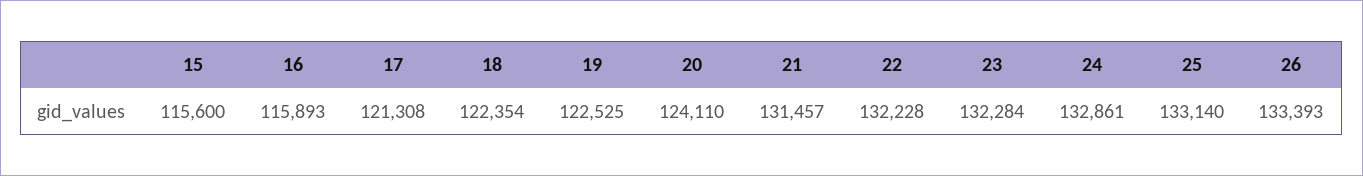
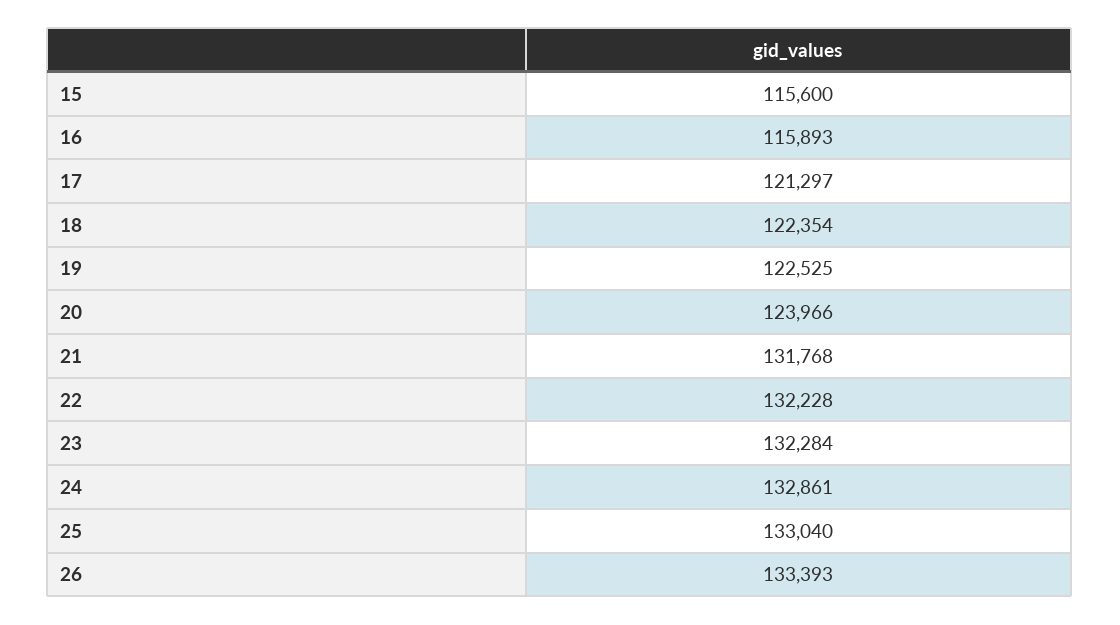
17: 121308 -> 121297
20: 124110 -> 123966
21: 131457 -> 131768
25: 133140 -> 133040

